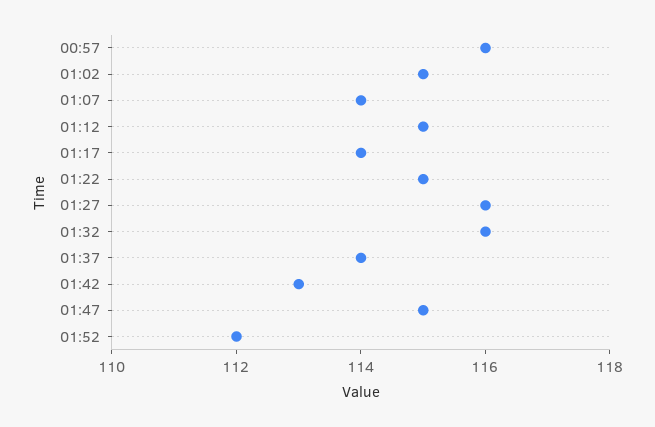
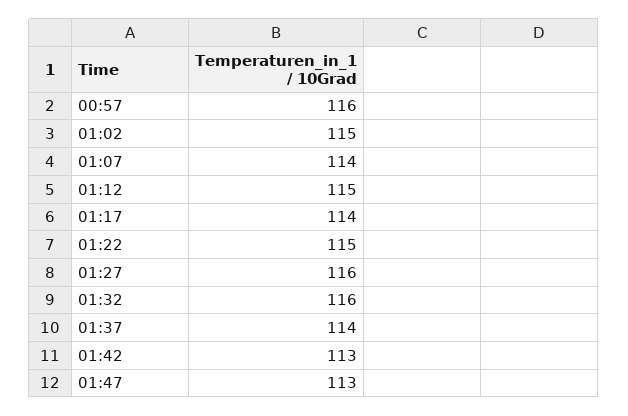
01:47: 115 -> 113
01:52: 112 -> none

